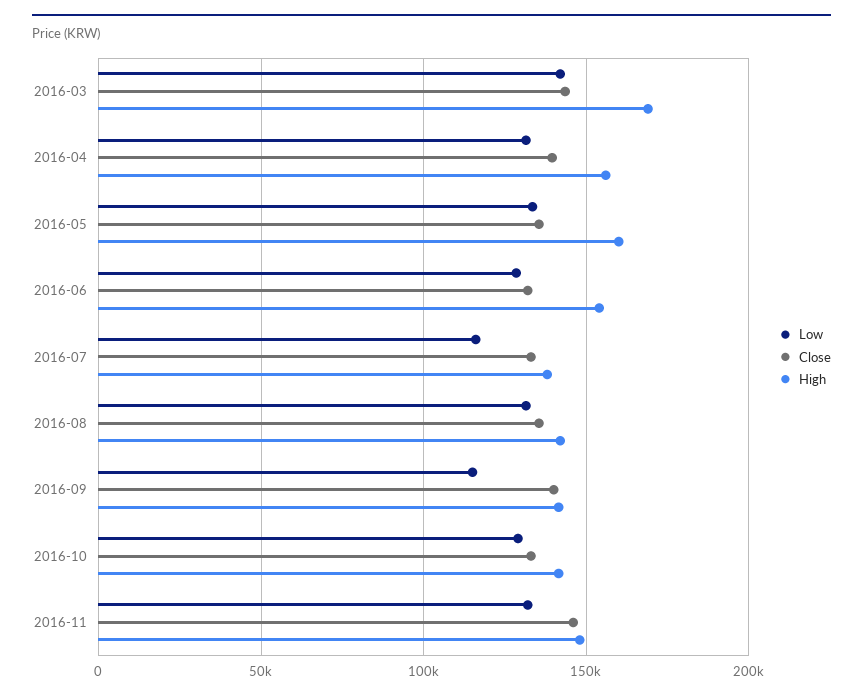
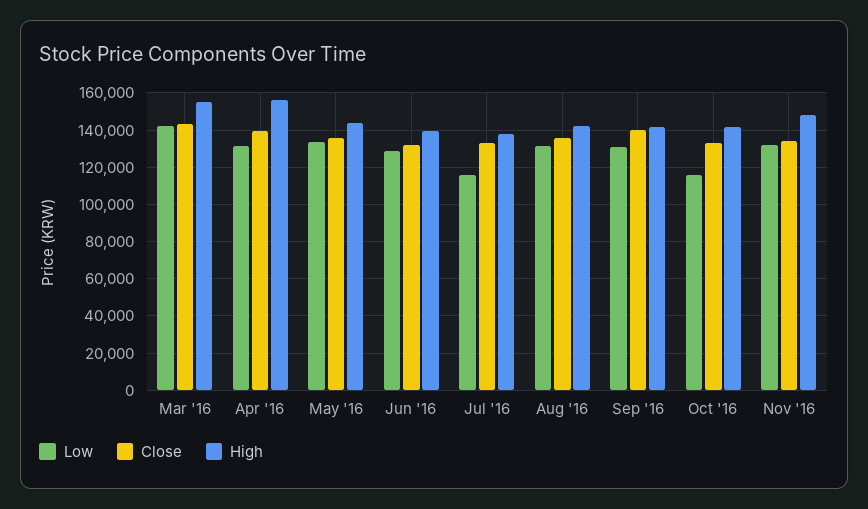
High, 2016-03: 170000 -> 155000
High, 2016-05: 160000 -> 145000
High, 2016-06: 155000 -> 140000
Low, 2016-09: 115000 -> 130000
Low, 2016-10: 130000 -> 115000
Close, 2016-11: 145000 -> 135000

